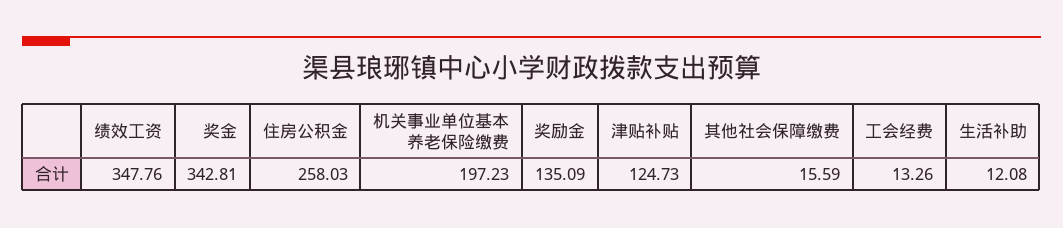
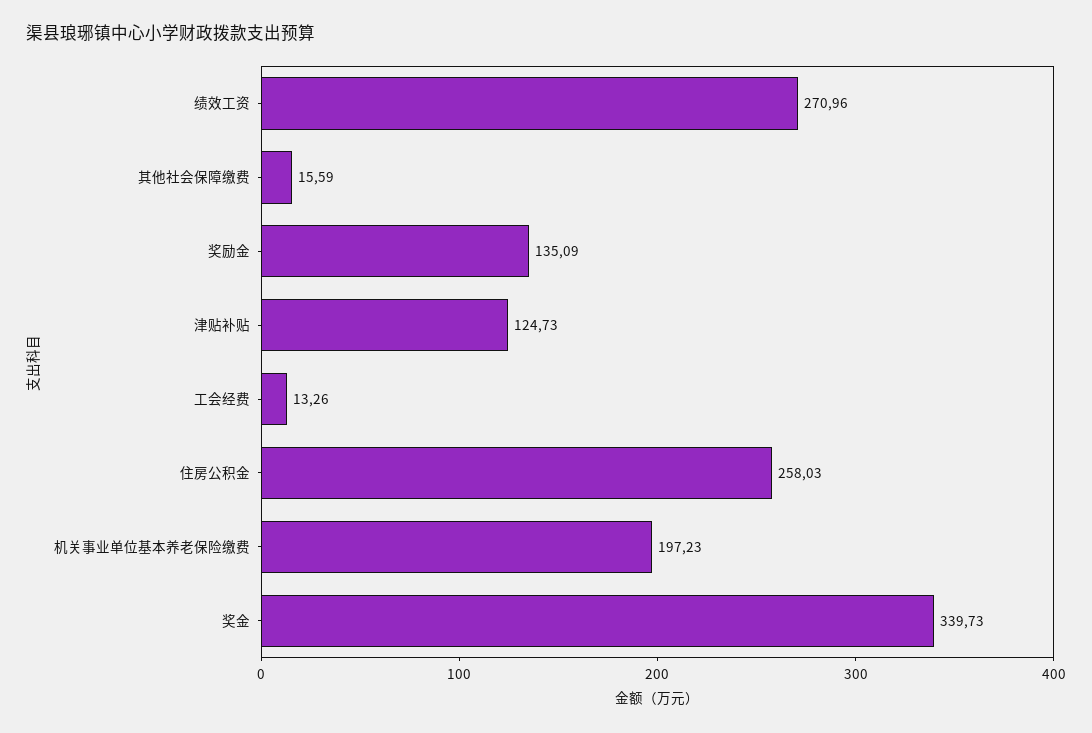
绩效工资: 347.76 -> 270.96
奖金: 342.81 -> 339.73
生活补助: 12.08 -> none

